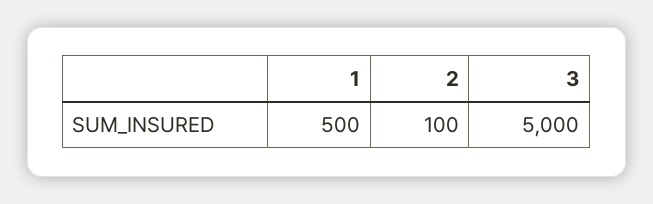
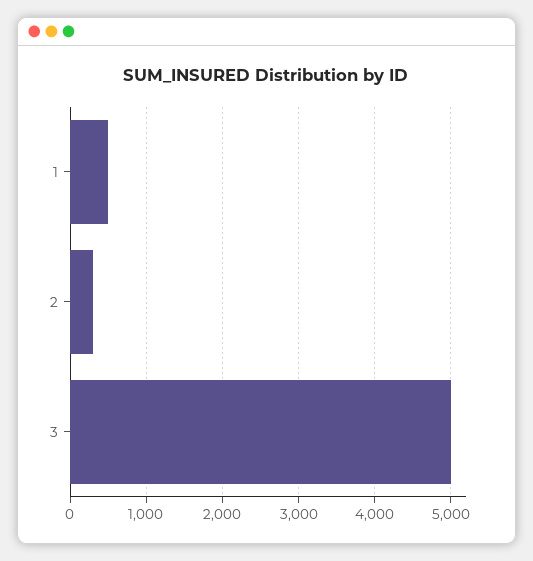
2: 100 -> 300

